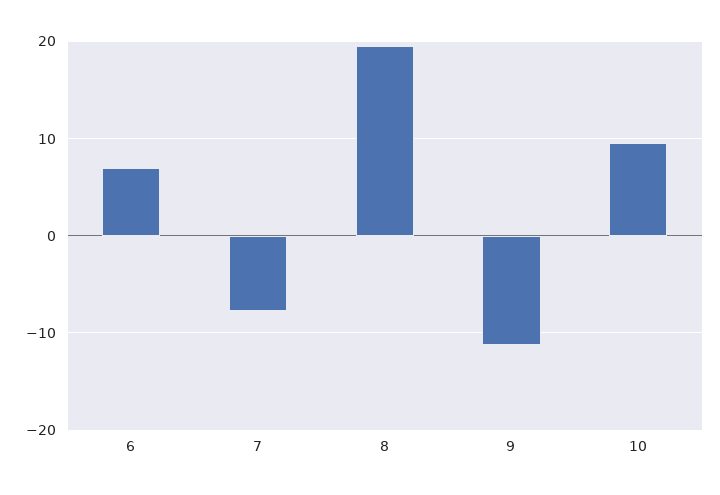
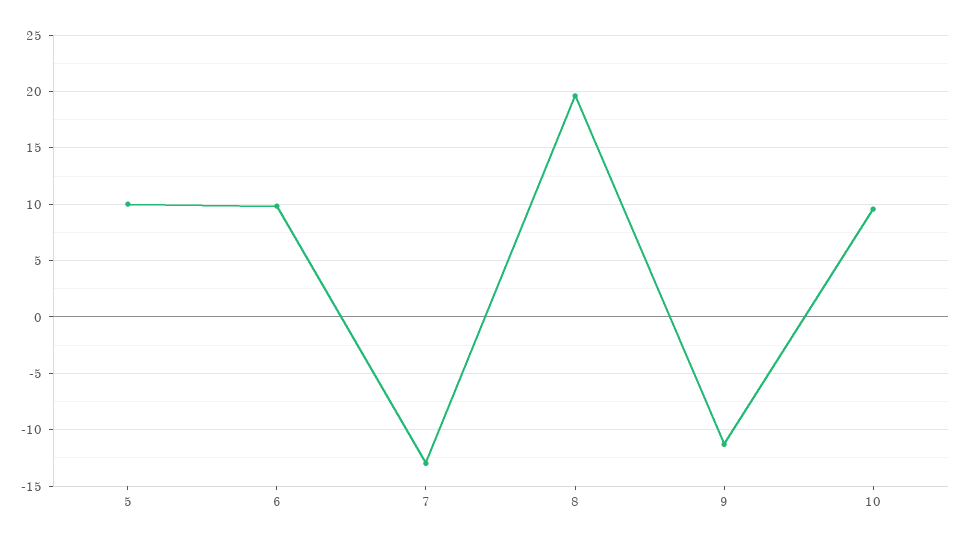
6: 7 -> 10
7: -8 -> -13
5: none -> 10

